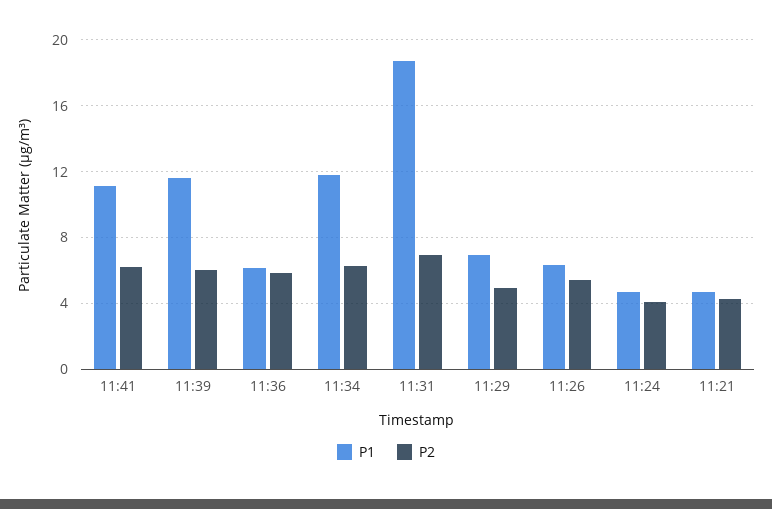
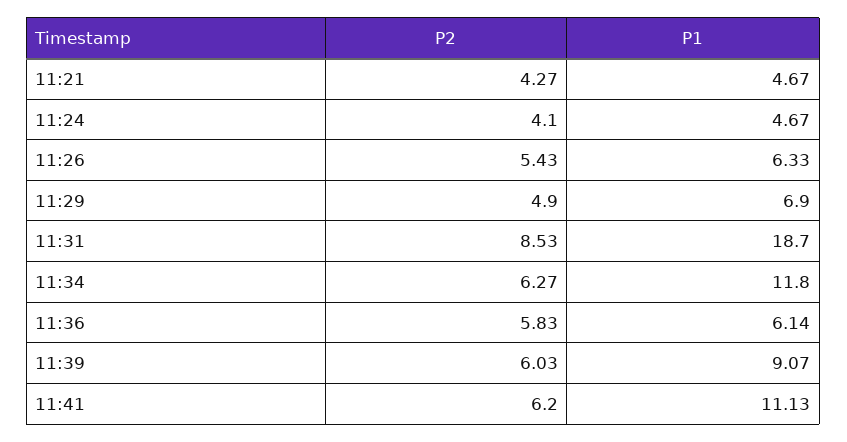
P1, 11:39: 11.5 -> 9.07
P2, 11:31: 7 -> 8.53

